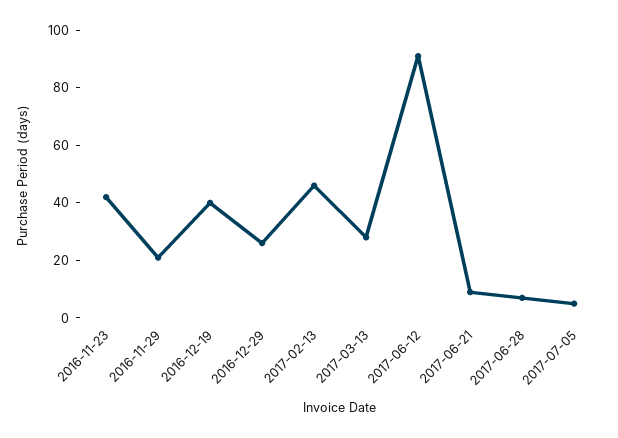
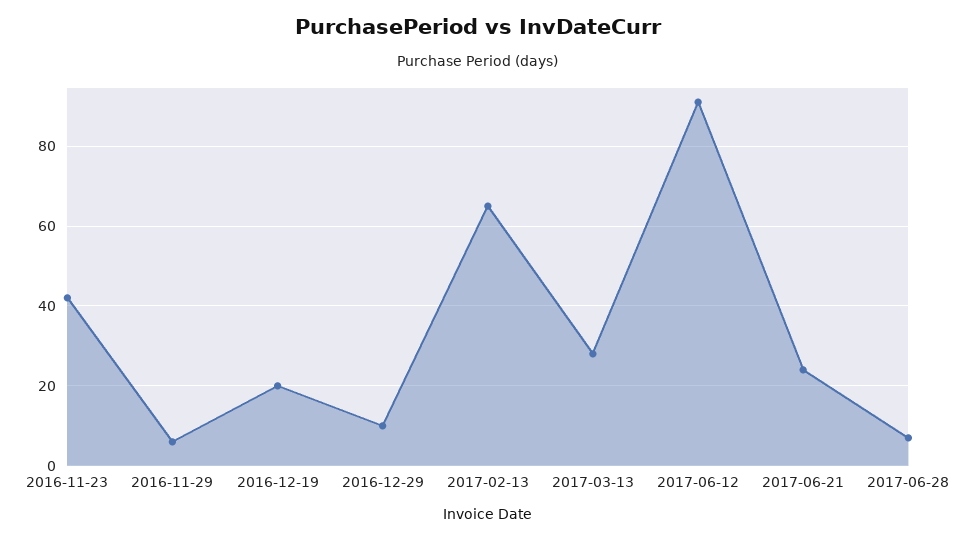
2016-11-29: 20 -> 5
2016-12-19: 40 -> 20
2016-12-29: 25 -> 10
2017-02-13: 45 -> 65
2017-06-21: 10 -> 25
2017-07-05: 5 -> none

